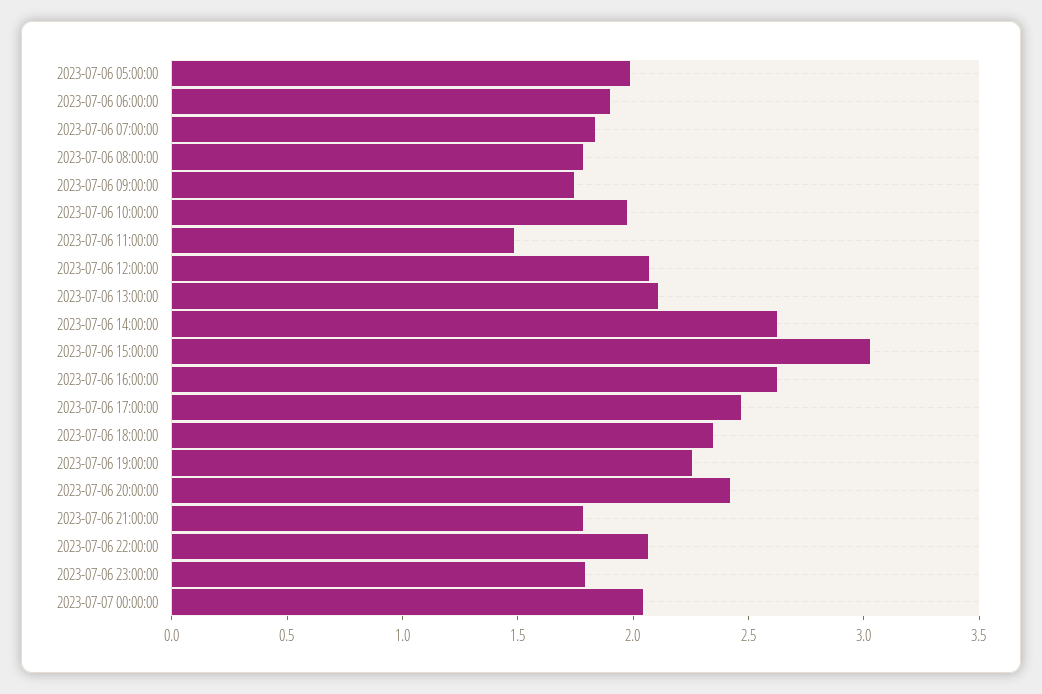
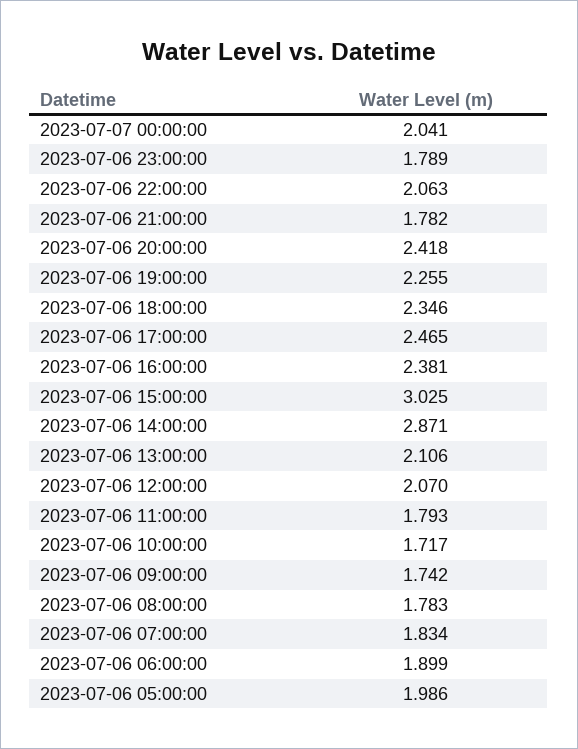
2023-07-06 10:00:00: 2 -> 1.717
2023-07-06 11:00:00: 1.5 -> 1.793
2023-07-06 14:00:00: 2.6 -> 2.871
2023-07-06 16:00:00: 2.6 -> 2.381

